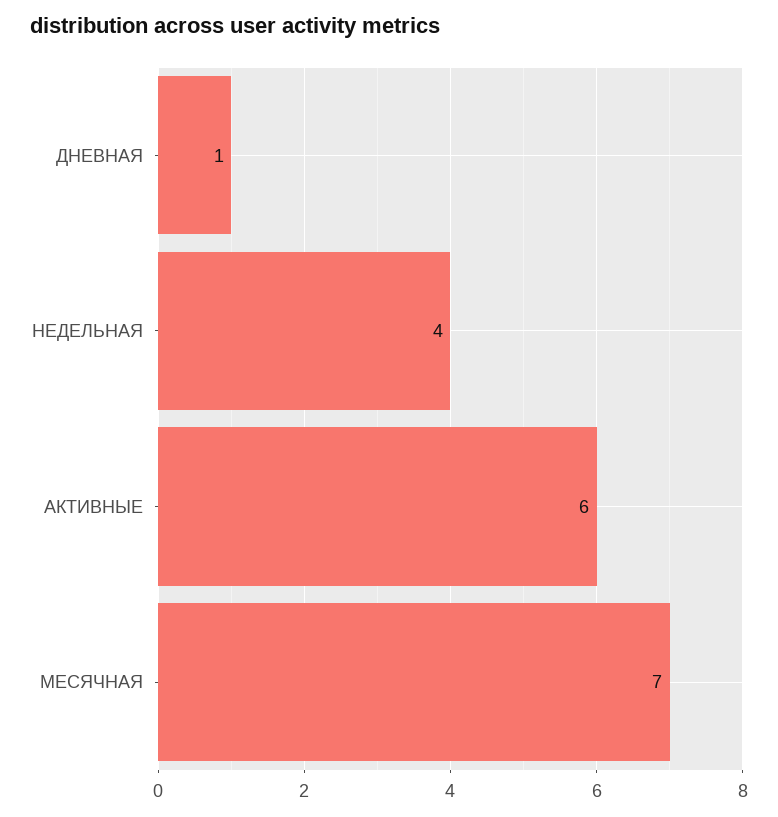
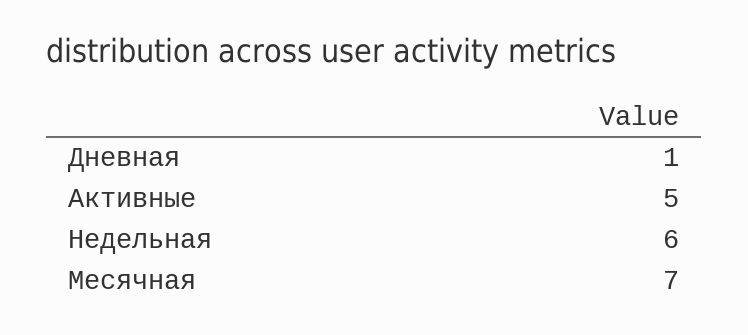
НЕДЕЛЬНАЯ: 4 -> 6
АКТИВНЫЕ: 6 -> 5

